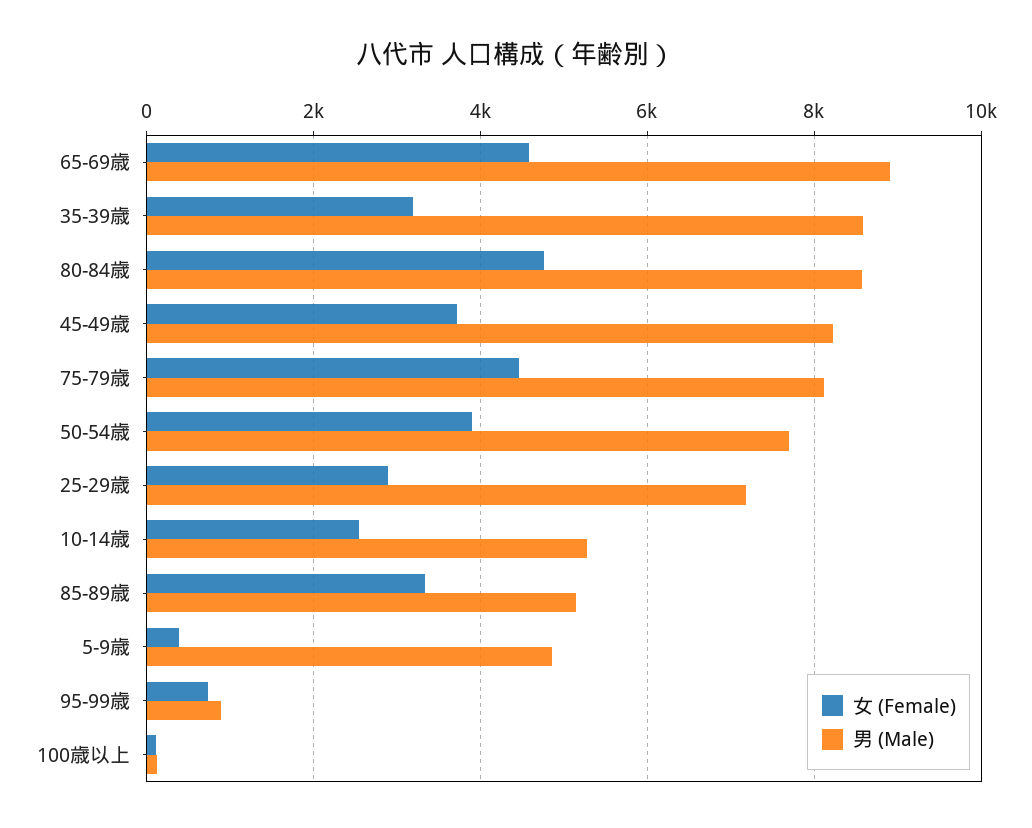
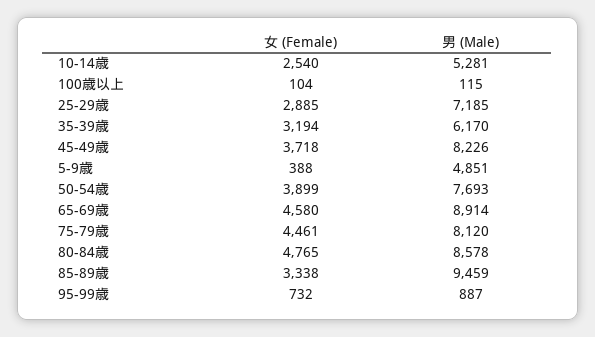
男 (Male), 35-39歳: 8600 -> 6170
男 (Male), 85-89歳: 5200 -> 9459

